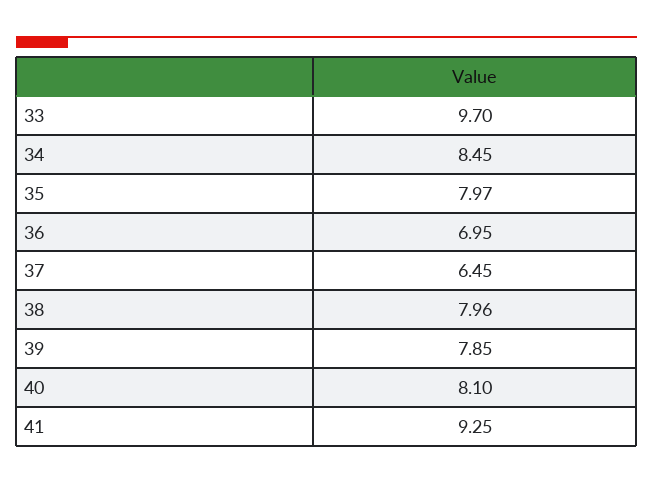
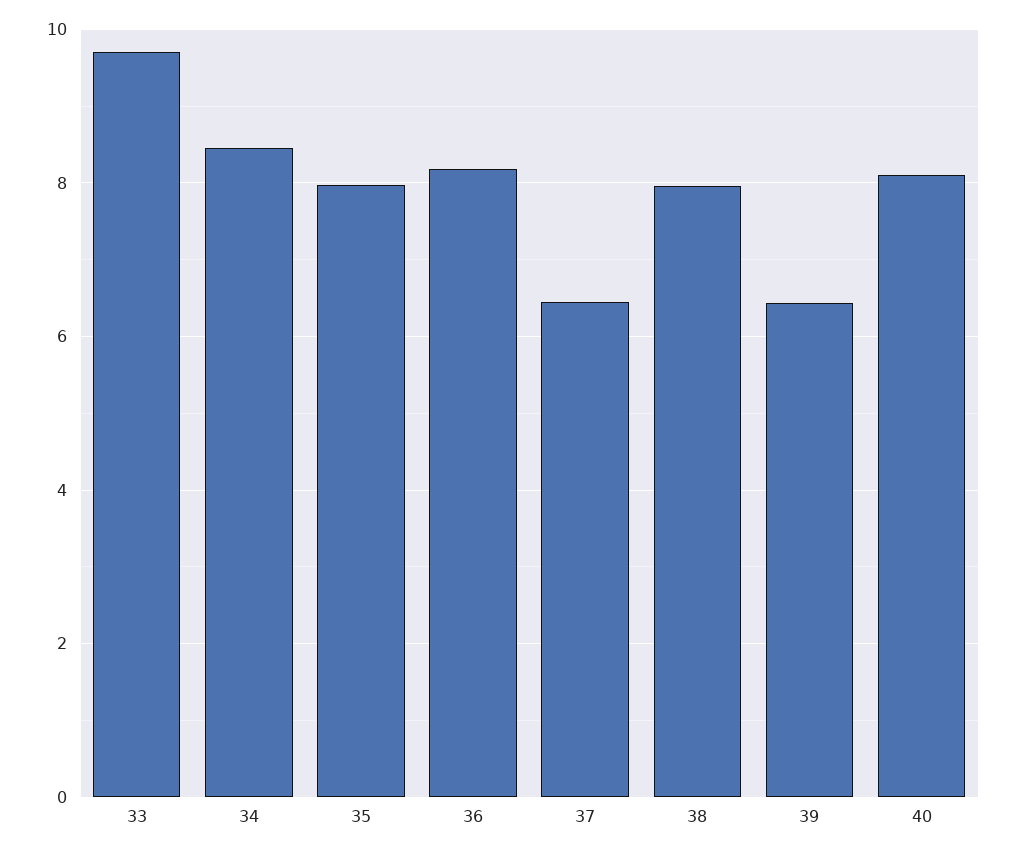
36: 6.95 -> 8.2
39: 7.85 -> 6.4
41: 9.25 -> none

